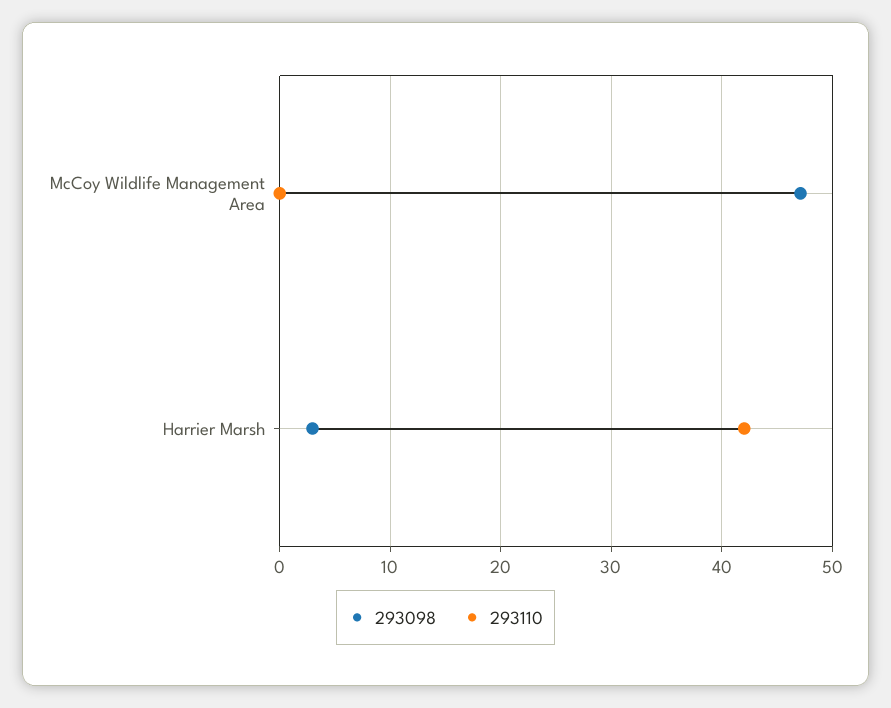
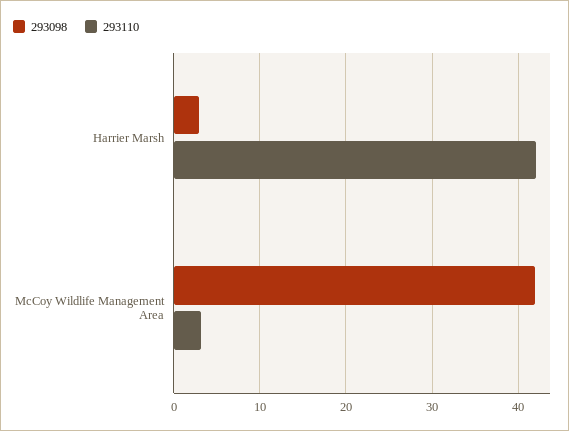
293098, McCoy Wildlife Management Area: 47 -> 42
293110, McCoy Wildlife Management Area: 0 -> 3

